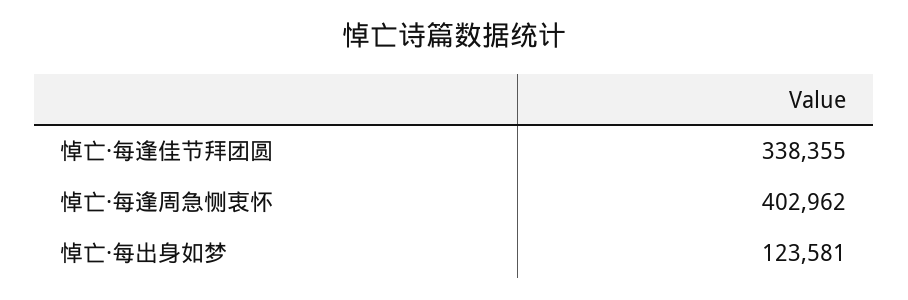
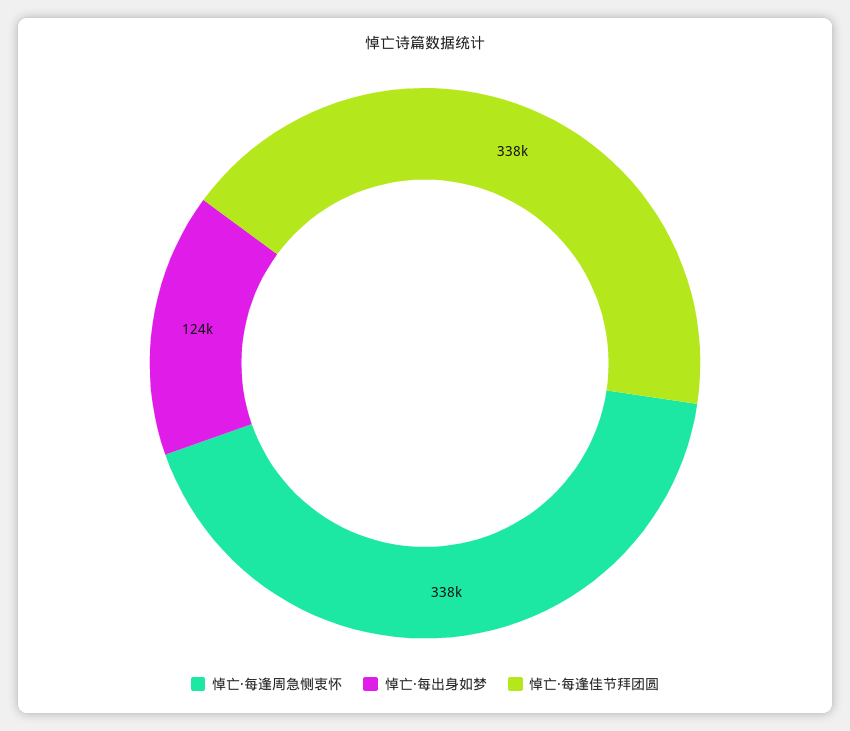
悼亡·每逢周急恻衷怀: 402962 -> 338000

